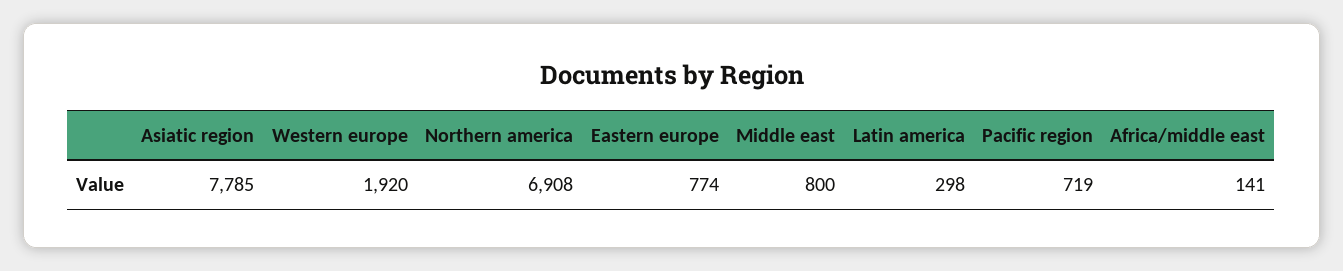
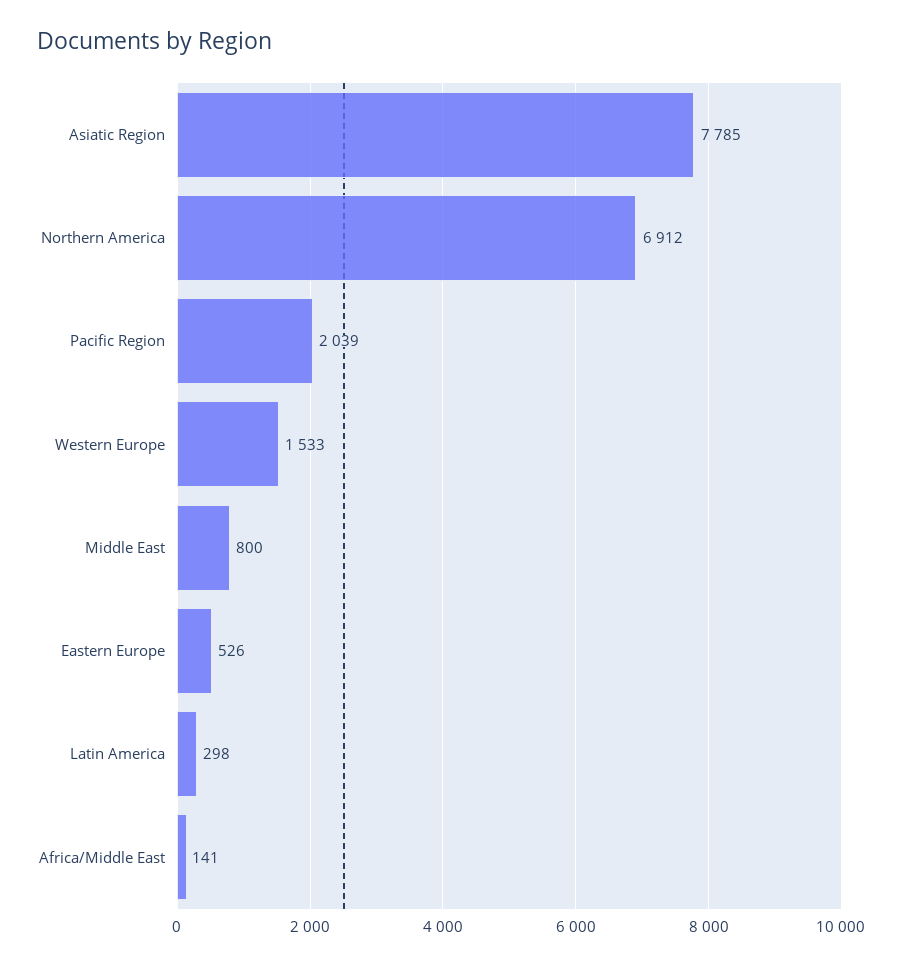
Western europe: 1920 -> 1533
Northern america: 6908 -> 6912
Eastern europe: 774 -> 526
Pacific region: 719 -> 2039

